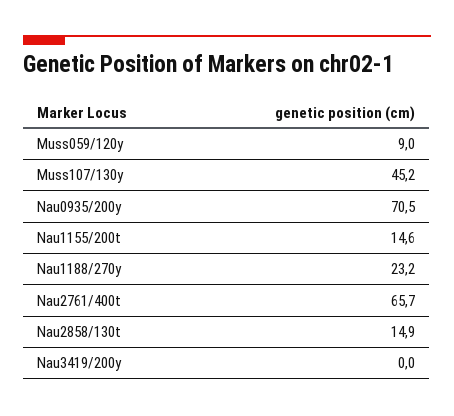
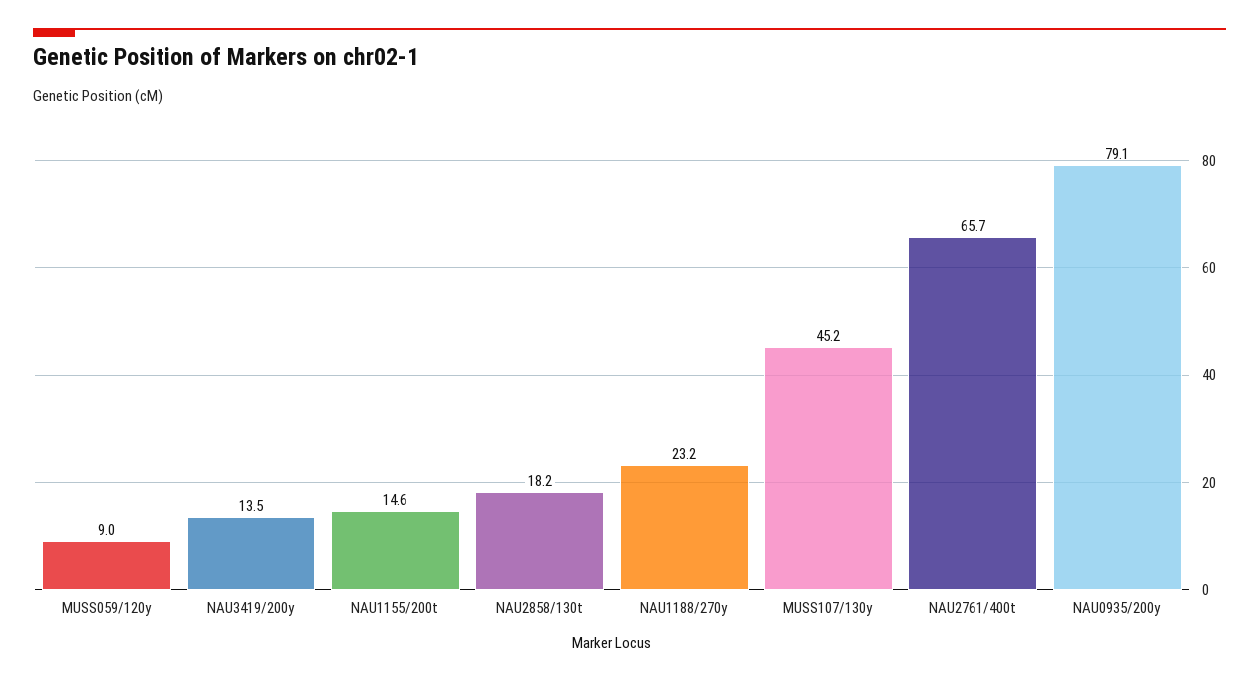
Nau0935/200y: 70.5 -> 79.1
Nau2858/130t: 14.9 -> 18.2
Nau3419/200y: 0 -> 13.5

